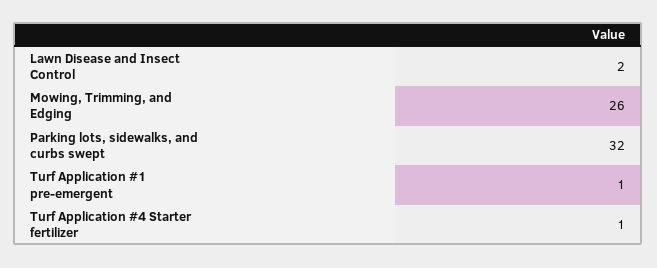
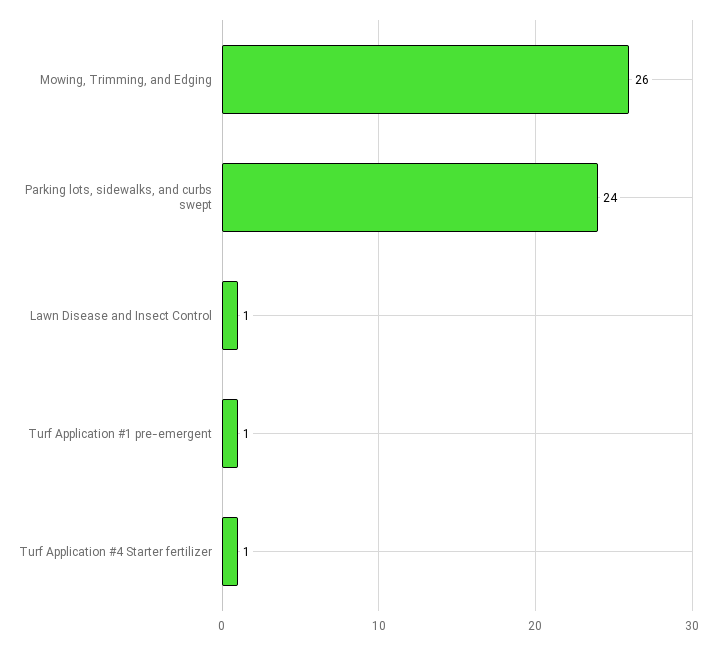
Lawn Disease and Insect Control: 2 -> 1
Parking lots, sidewalks, and curbs swept: 32 -> 24

